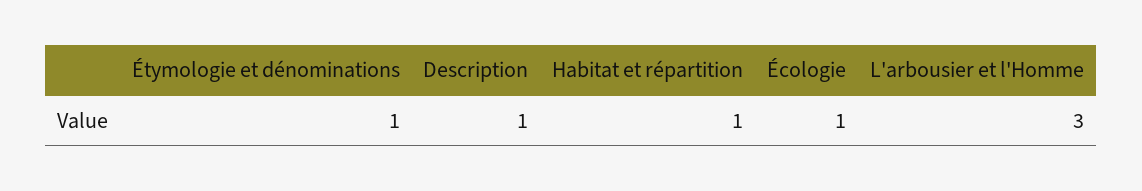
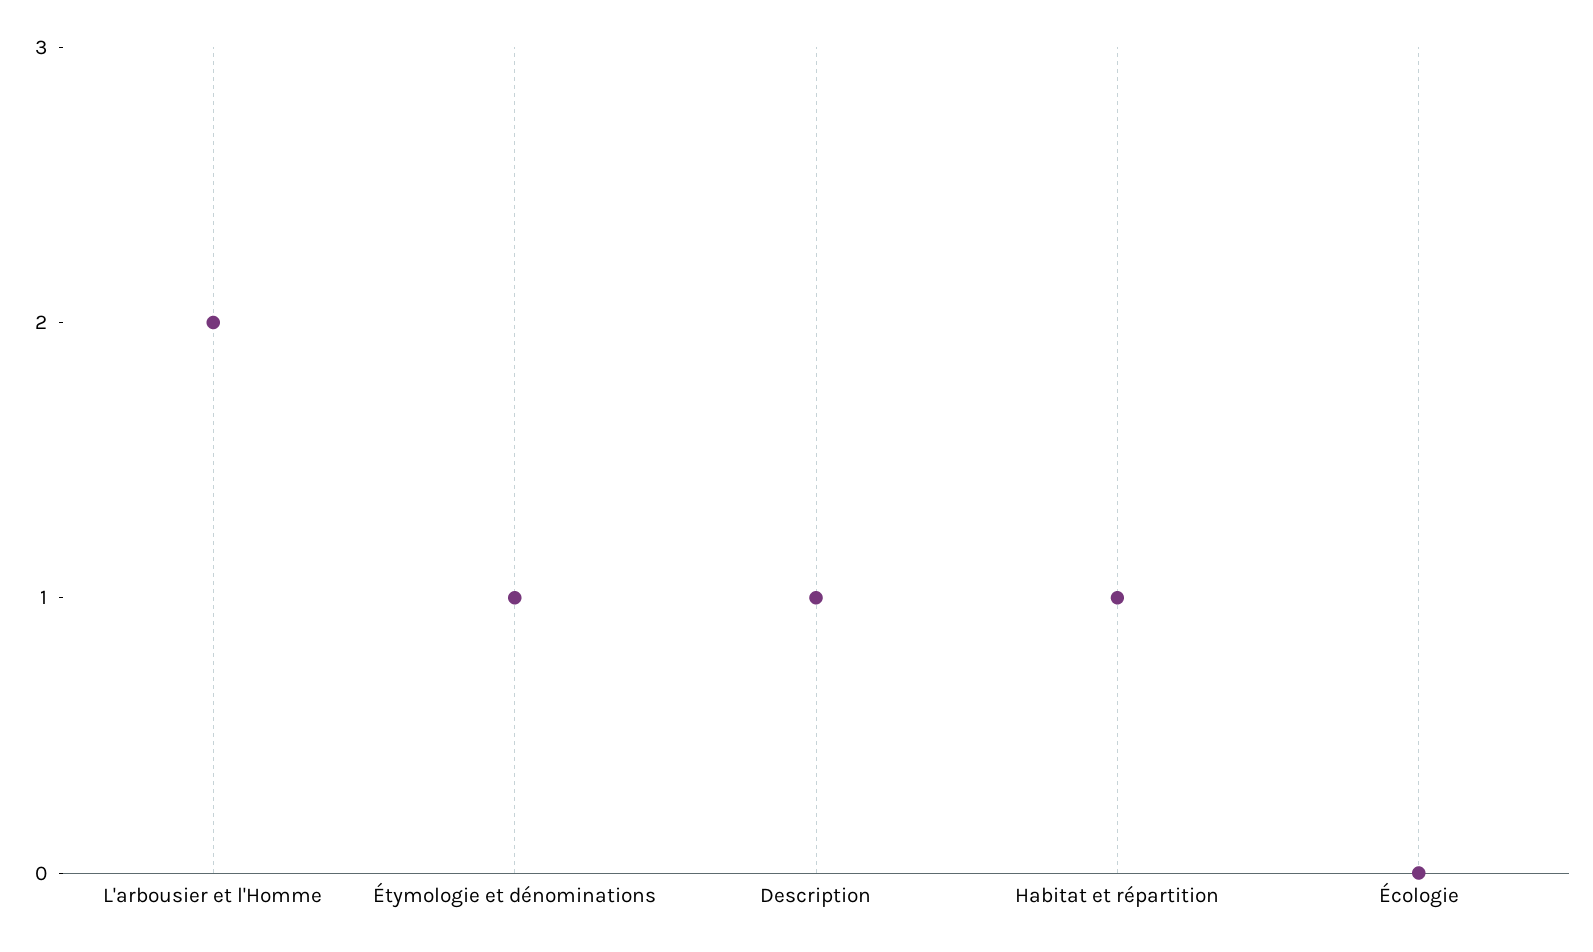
Écologie: 1 -> 0
L'arbousier et l'Homme: 3 -> 2

